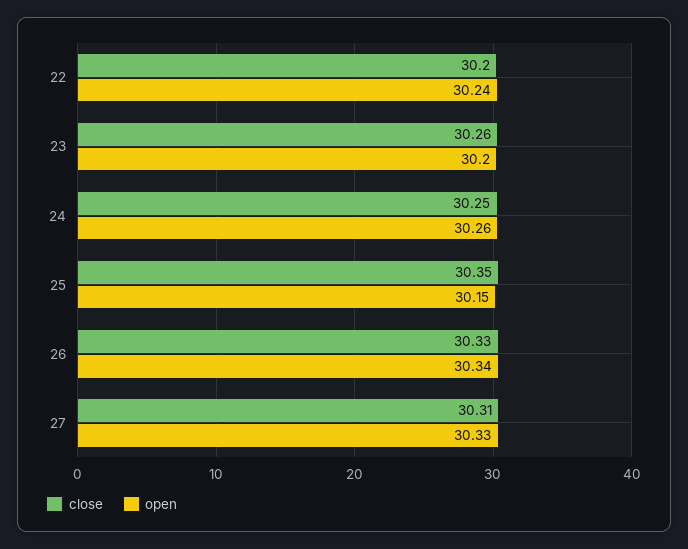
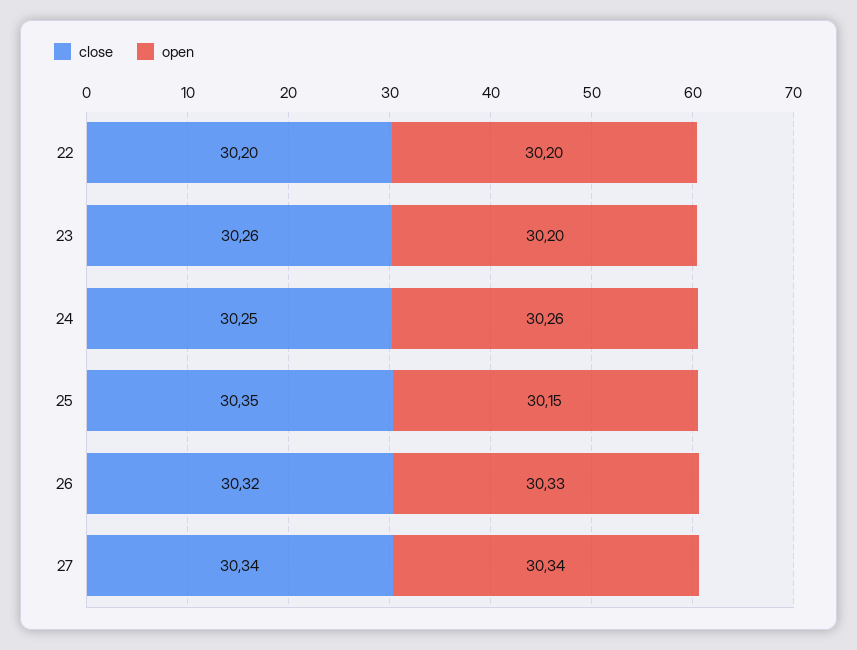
open, 22: 30.24 -> 30.2
close, 26: 30.33 -> 30.32
open, 26: 30.34 -> 30.33
close, 27: 30.31 -> 30.34
open, 27: 30.33 -> 30.34

